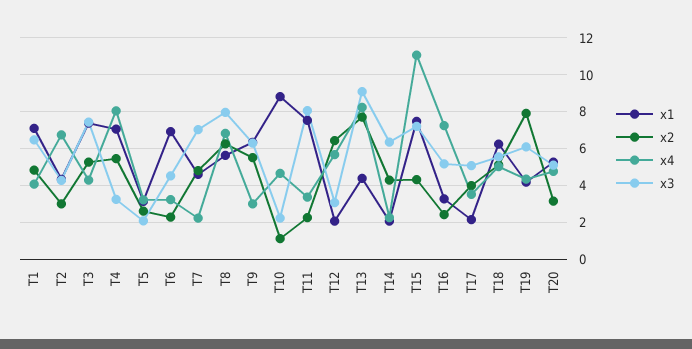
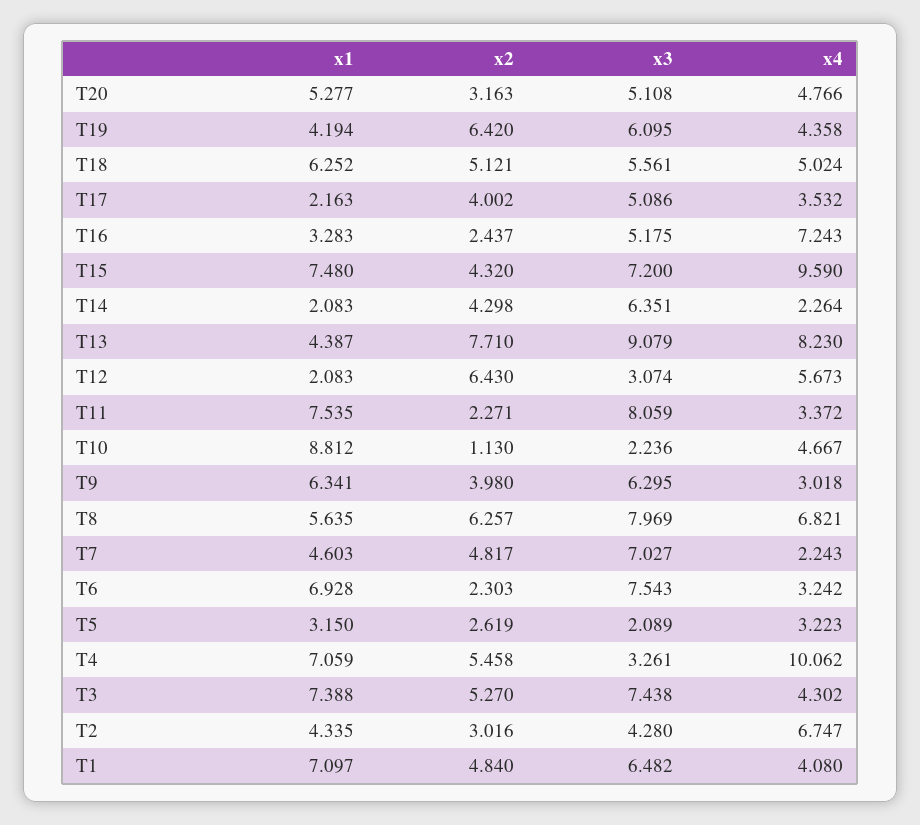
x4, T4: 8 -> 10.062
x3, T6: 4.5 -> 7.543
x2, T9: 5.5 -> 3.98
x4, T15: 11 -> 9.59
x2, T19: 8 -> 6.42

